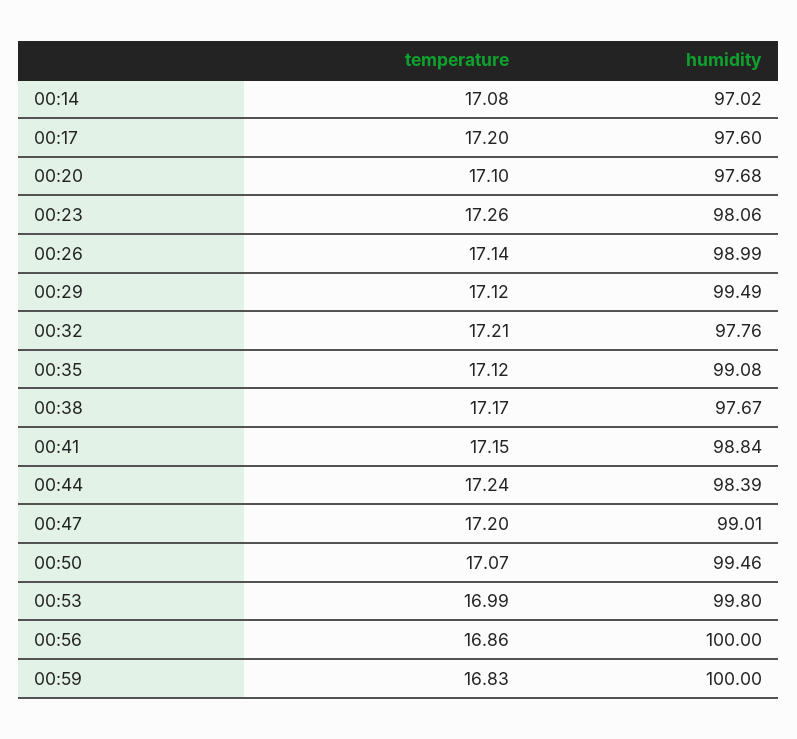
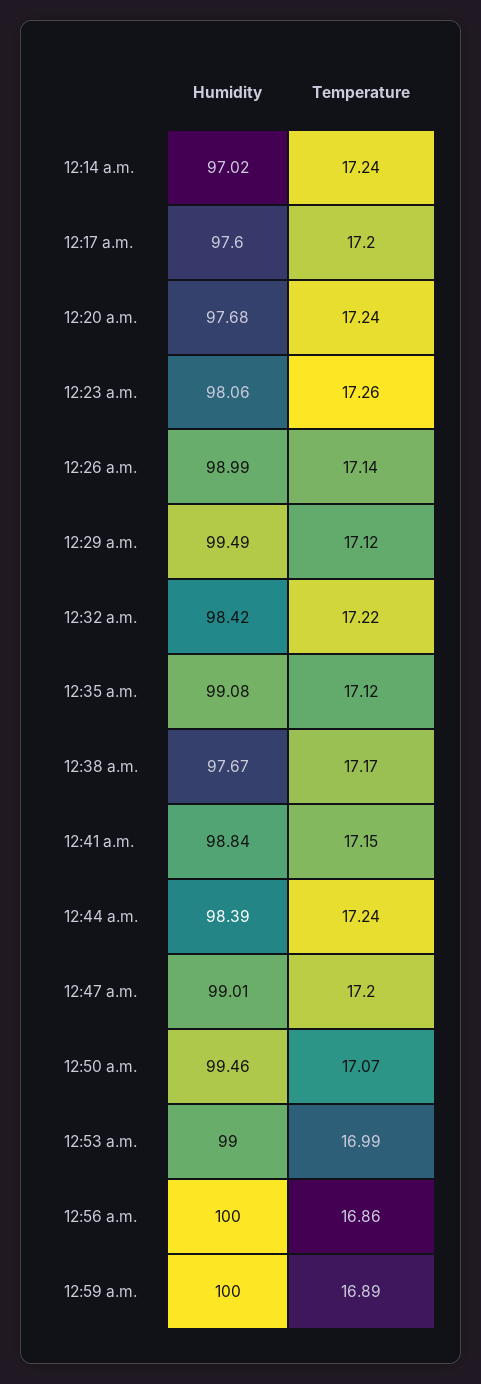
temperature, 00:14: 17.08 -> 17.24
temperature, 00:20: 17.1 -> 17.24
temperature, 00:32: 17.21 -> 17.22
humidity, 00:32: 97.76 -> 98.42
humidity, 00:53: 99.8 -> 99
temperature, 00:59: 16.83 -> 16.89

